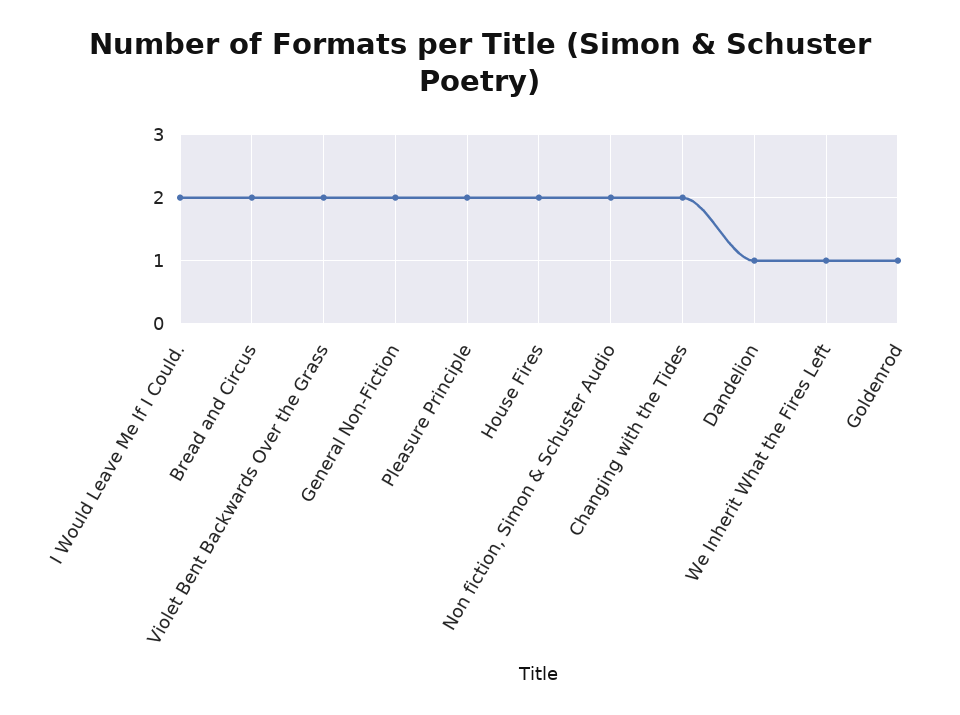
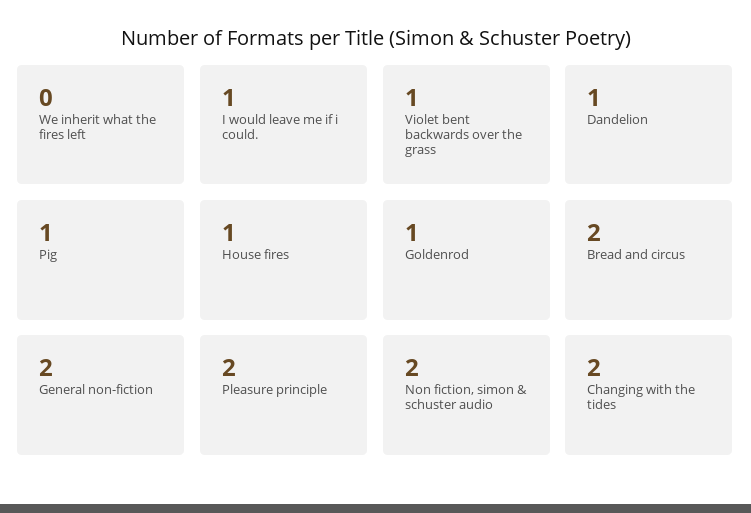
I Would Leave Me If I Could.: 2 -> 1
Violet Bent Backwards Over the Grass: 2 -> 1
House Fires: 2 -> 1
We Inherit What the Fires Left: 1 -> 0
Pig: none -> 1

